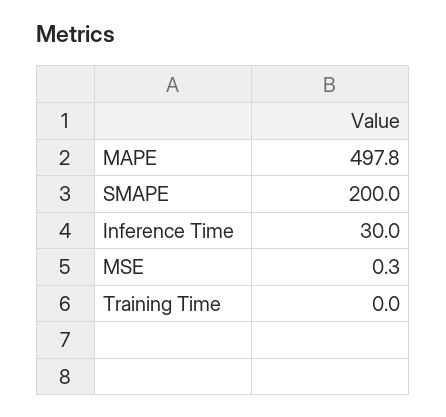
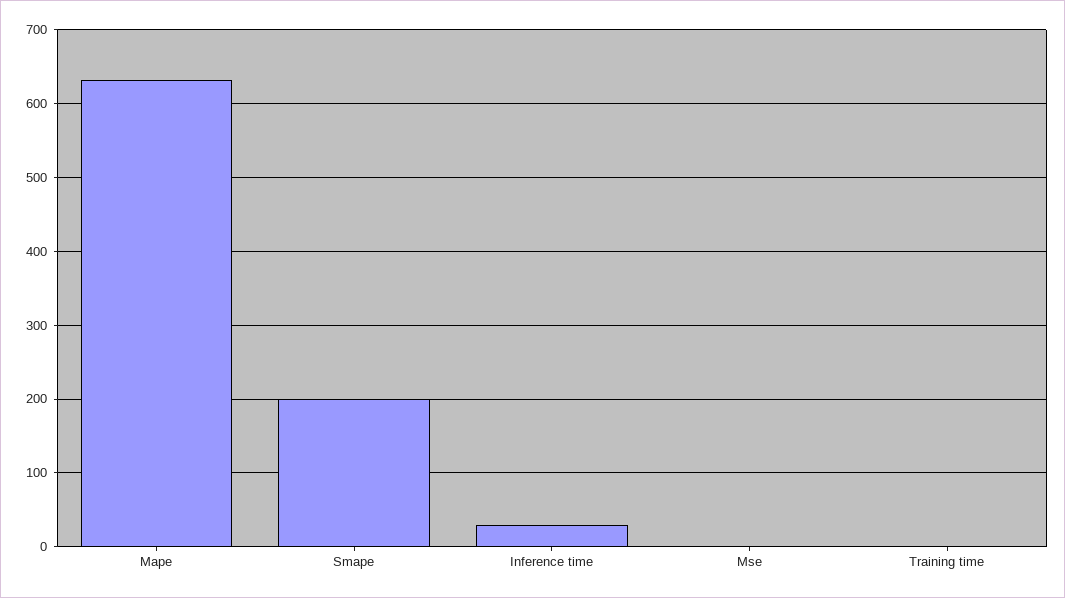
MAPE: 497.8 -> 630

